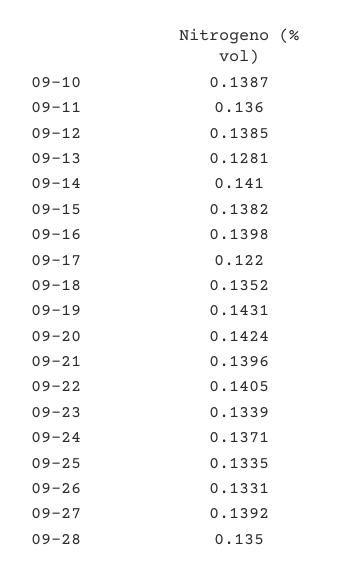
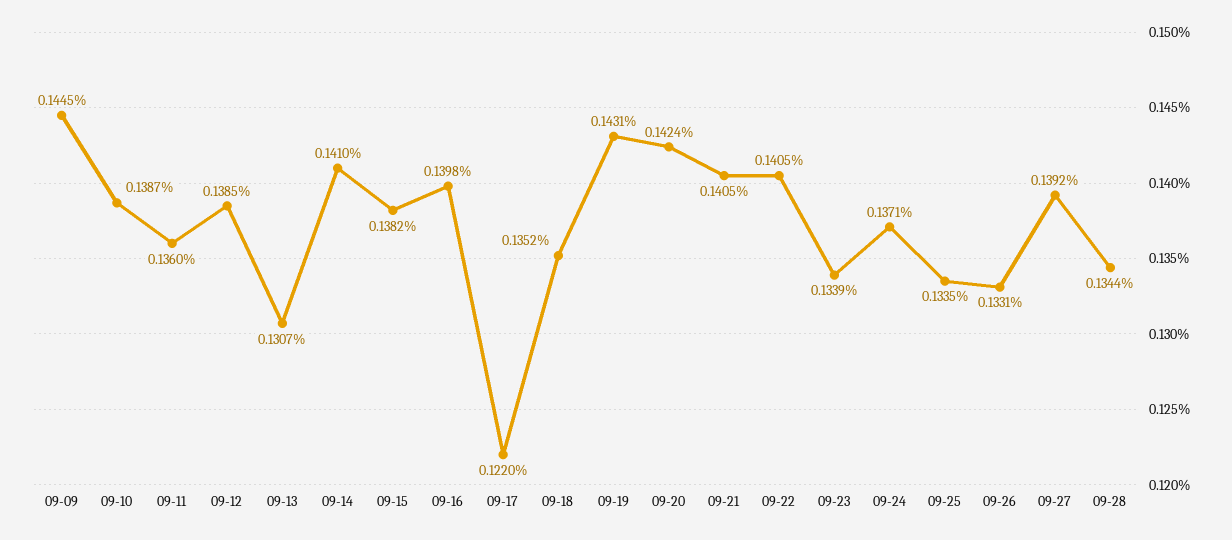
09-13: 0.1281 -> 0.1307
09-21: 0.1396 -> 0.1405
09-28: 0.135 -> 0.1344
09-09: none -> 0.1445

